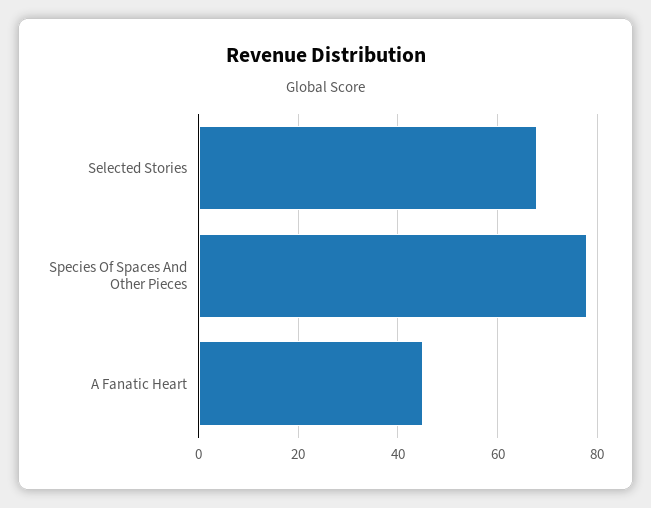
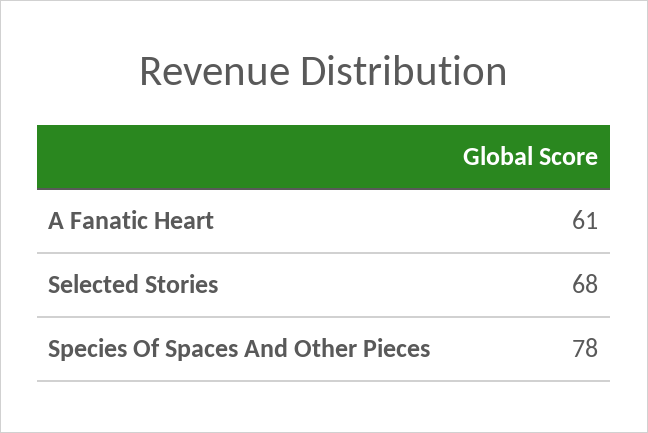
A Fanatic Heart: 45 -> 61

